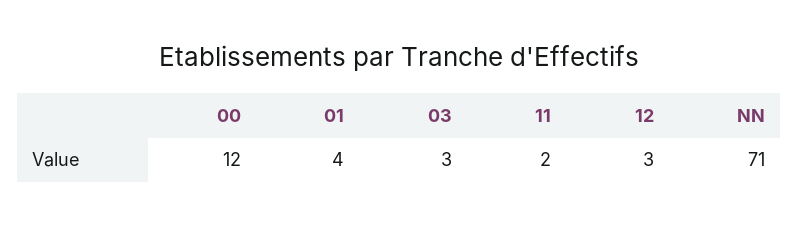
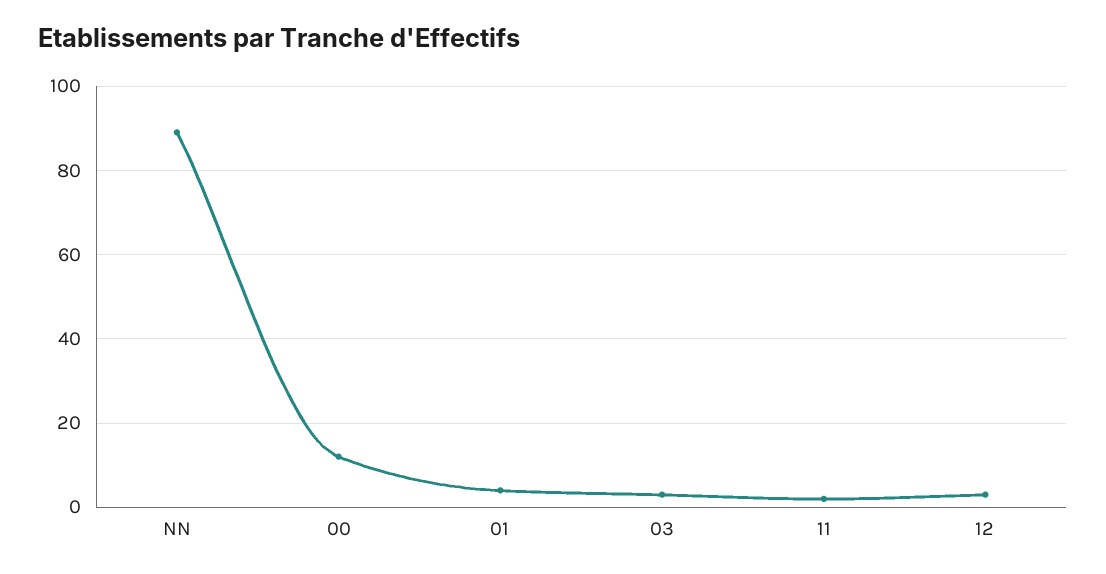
NN: 71 -> 90

